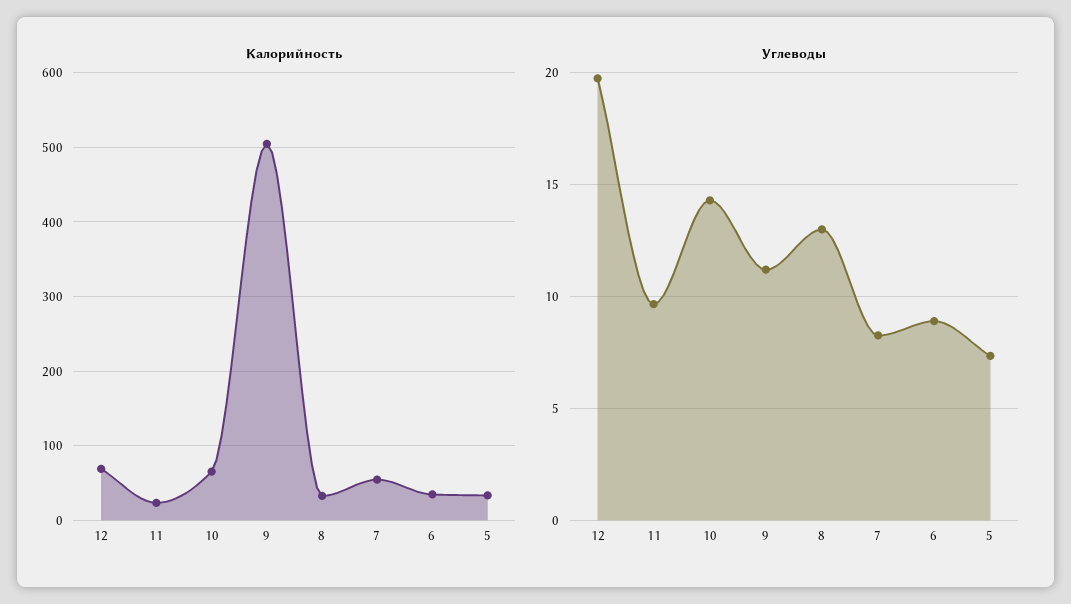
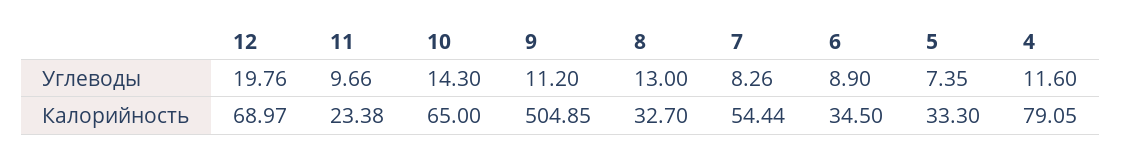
Углеводы, 4: none -> 11.6
Калорийность, 4: none -> 79.05

